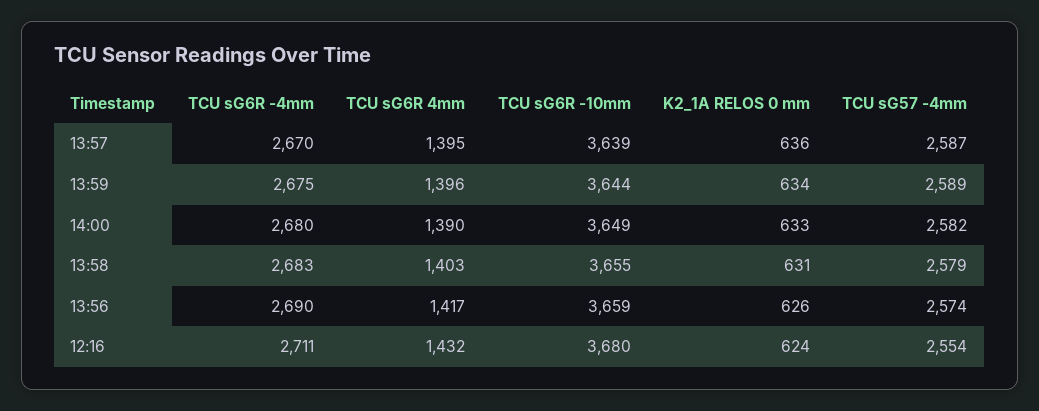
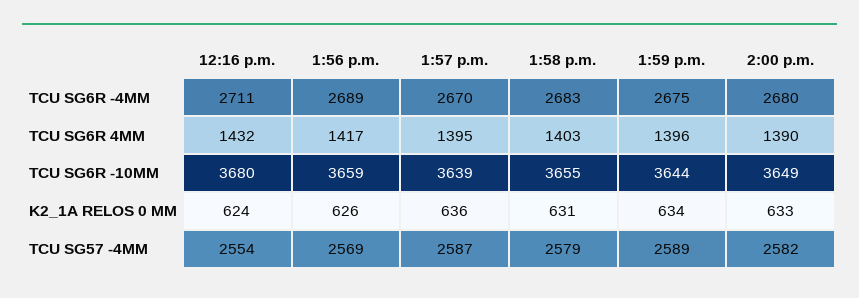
TCU sG6R -4mm, 13:56: 2690 -> 2689
TCU sG57 -4mm, 13:56: 2574 -> 2569

